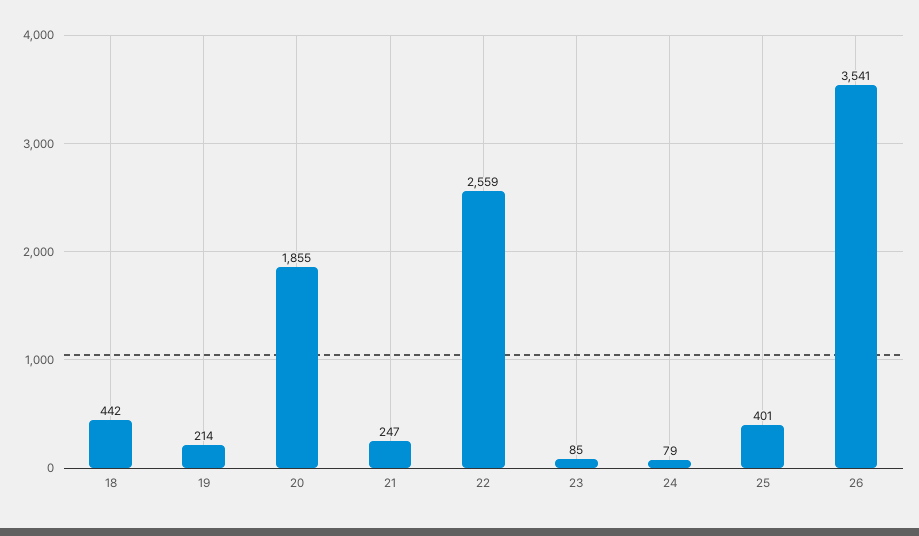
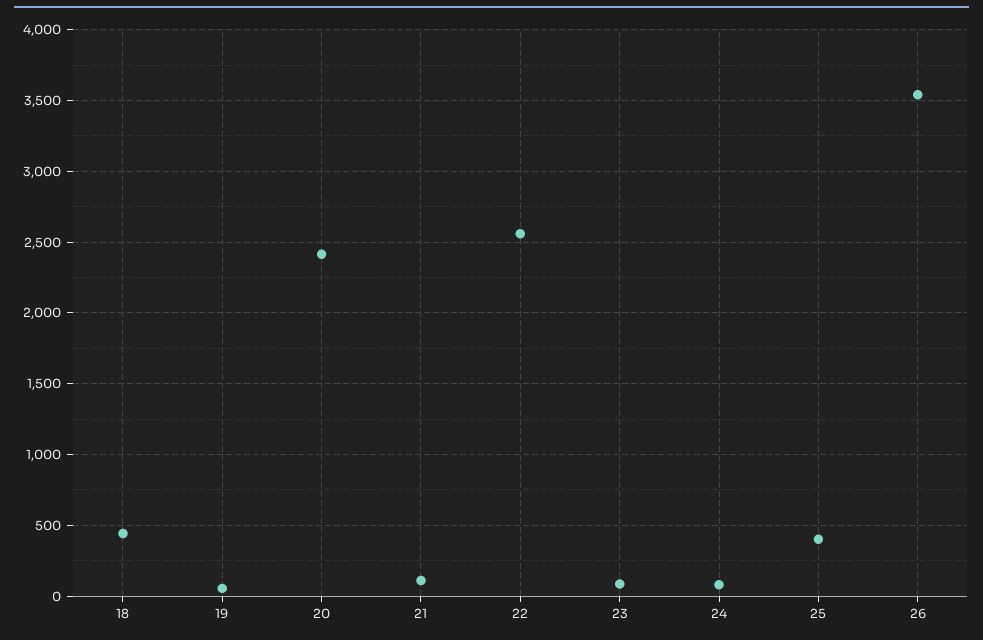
19: 214 -> 50
20: 1855 -> 2400
21: 247 -> 100

